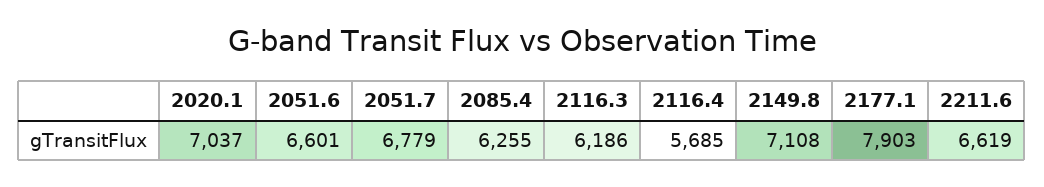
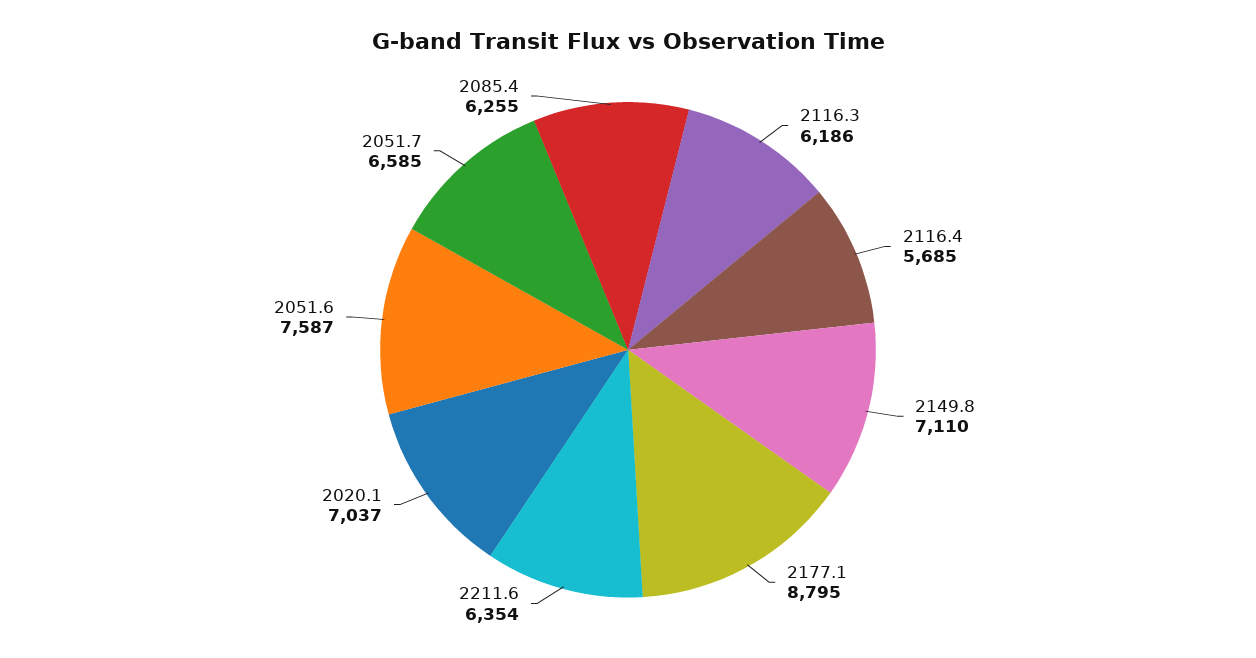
2051.6: 6601 -> 7587
2051.7: 6779 -> 6585
2149.8: 7108 -> 7110
2177.1: 7903 -> 8795
2211.6: 6619 -> 6354

